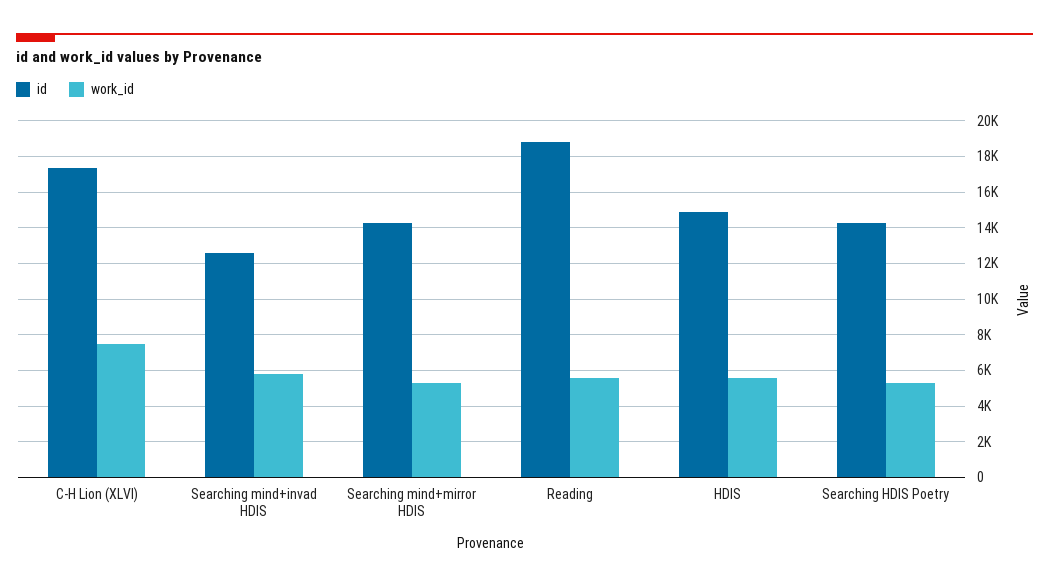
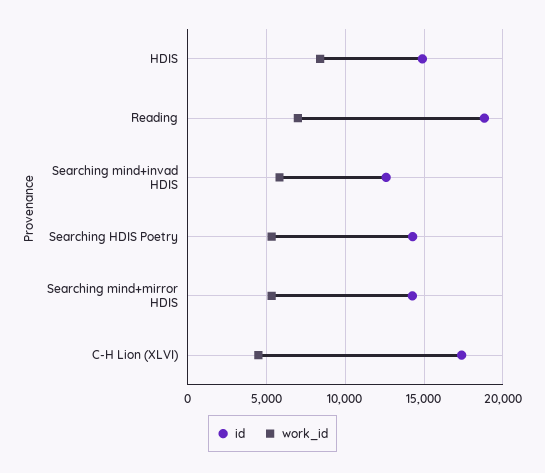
work_id, C-H Lion (XLVI): 7500 -> 4500
work_id, Reading: 5500 -> 7000
work_id, HDIS: 5500 -> 8500

